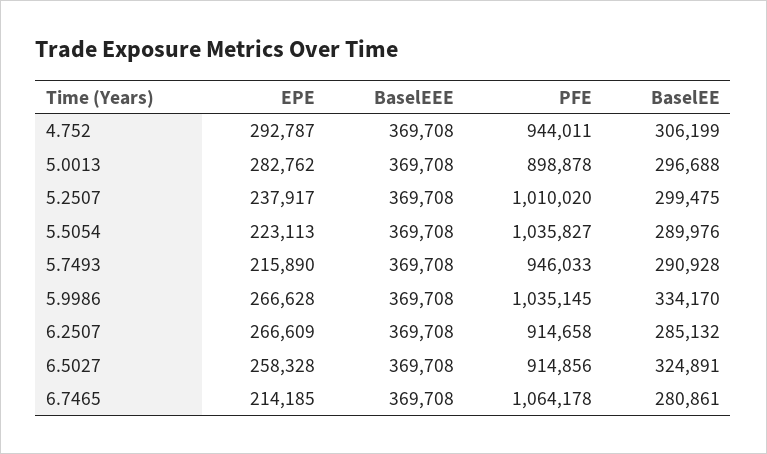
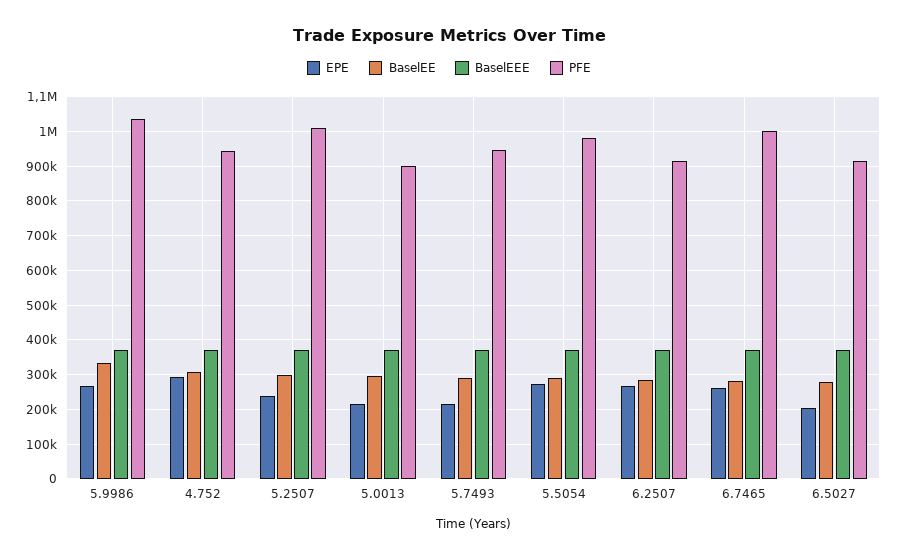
EPE, 5.0013: 282762 -> 220000
EPE, 5.5054: 223113 -> 280000
PFE, 5.5054: 1035827 -> 980000
EPE, 6.5027: 258328 -> 200000
BaselEE, 6.5027: 324891 -> 280000
EPE, 6.7465: 214185 -> 260000
PFE, 6.7465: 1064178 -> 1000000

